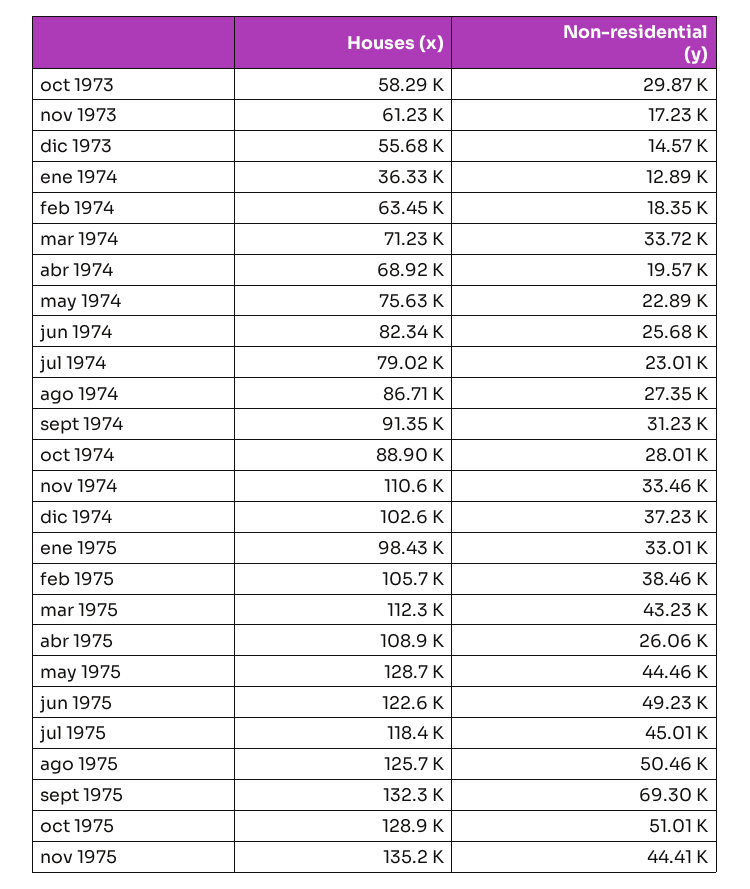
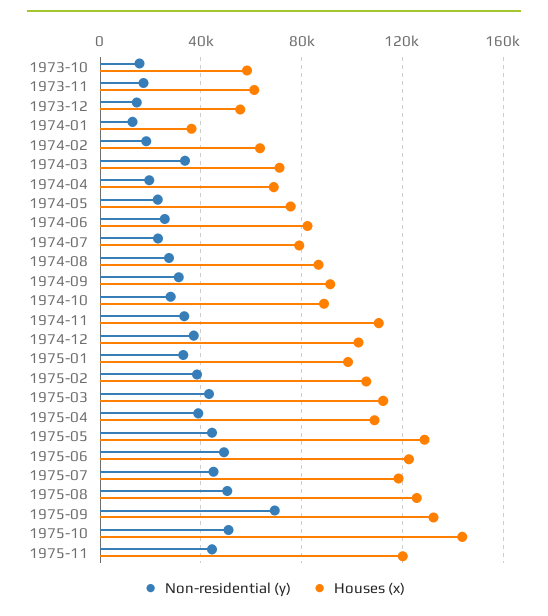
Non-residential (y), oct 1973: 29870 -> 15000
Non-residential (y), abr 1975: 26060 -> 40000
Houses (x), oct 1975: 128900 -> 145000
Houses (x), nov 1975: 135200 -> 120000

